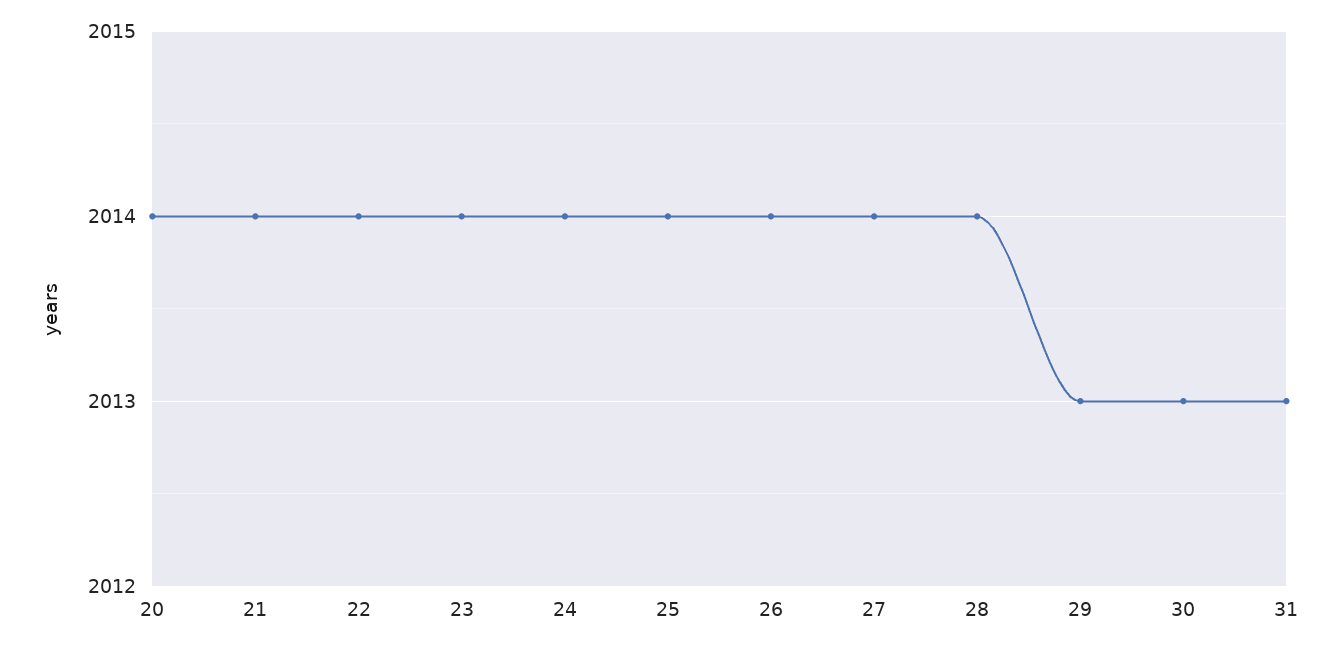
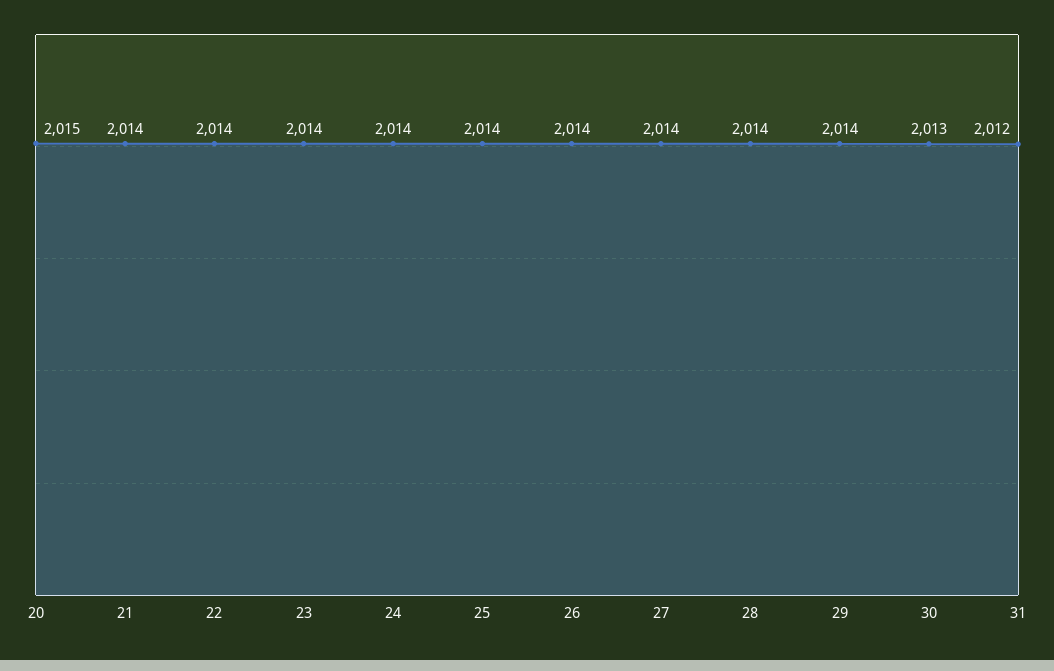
20: 2014 -> 2015
29: 2013 -> 2014
31: 2013 -> 2012

